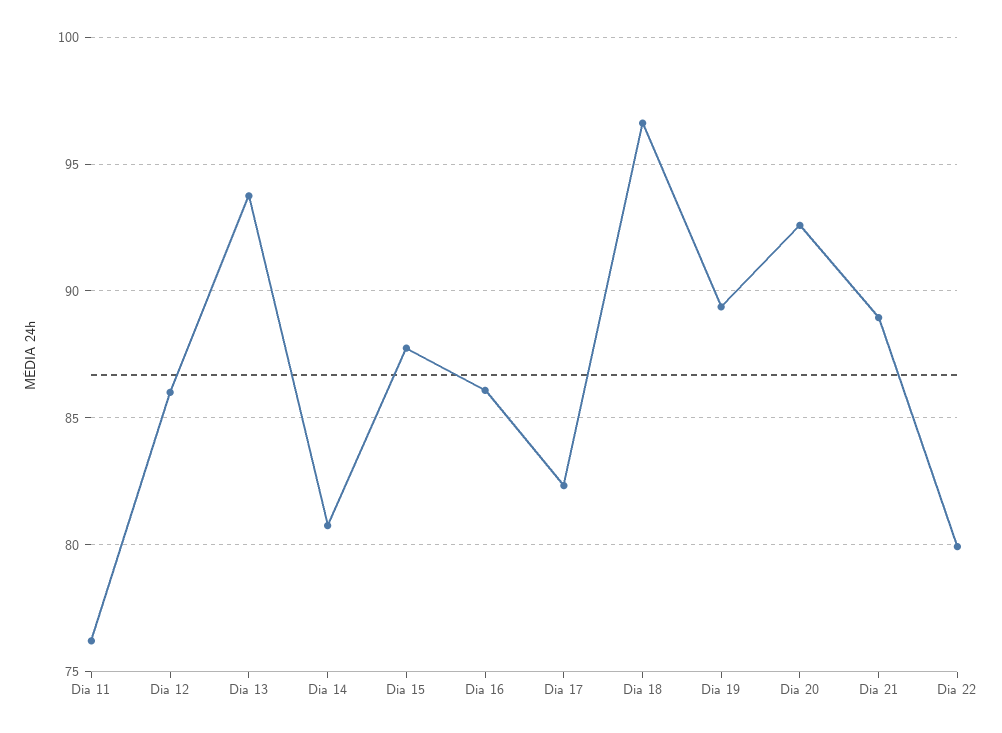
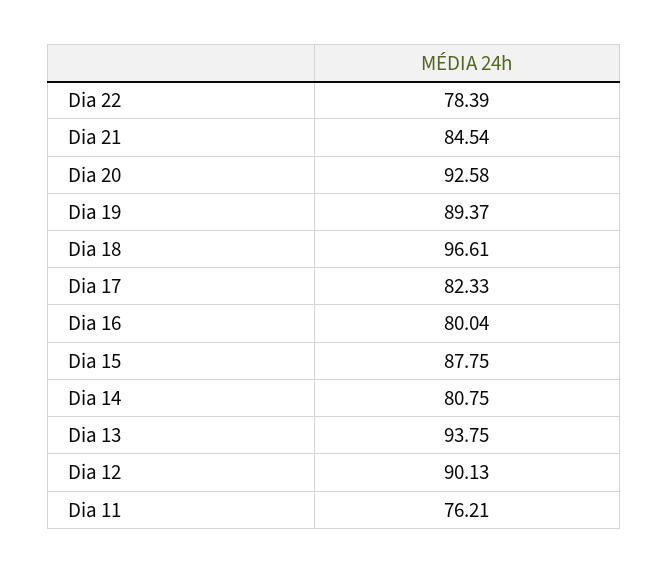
Dia 12: 86 -> 90.13
Dia 16: 86 -> 80.04
Dia 21: 89 -> 84.54
Dia 22: 80 -> 78.39

